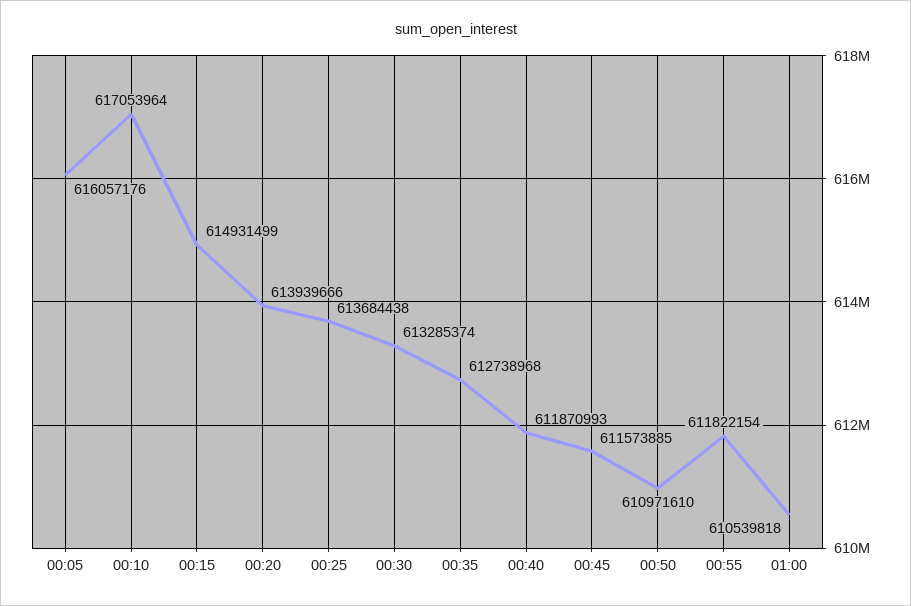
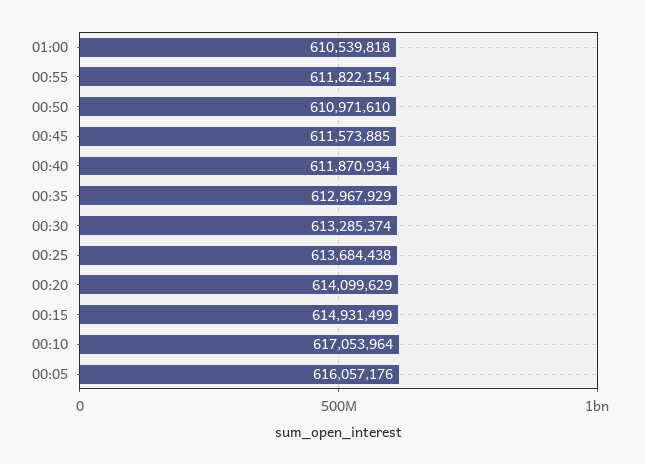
00:20: 613939666 -> 614099629
00:35: 612738968 -> 612967929
00:40: 611870993 -> 611870934

